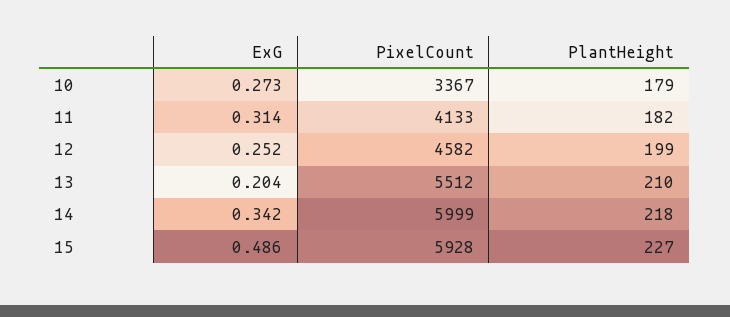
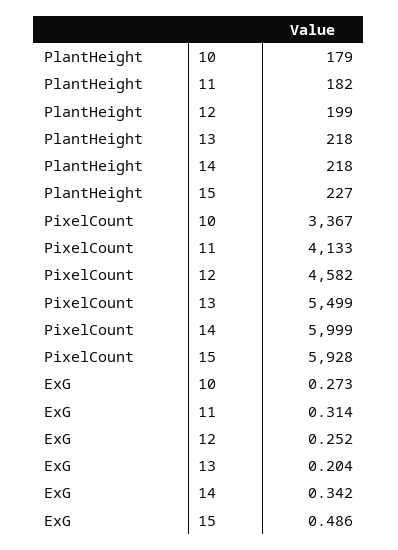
PixelCount, 13: 5512 -> 5499
PlantHeight, 13: 210 -> 218

